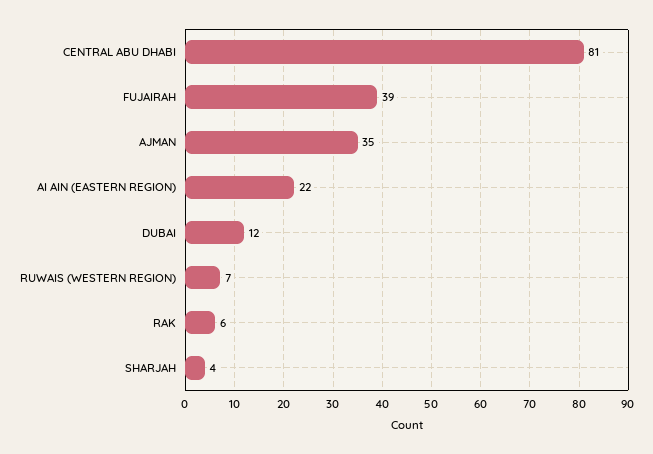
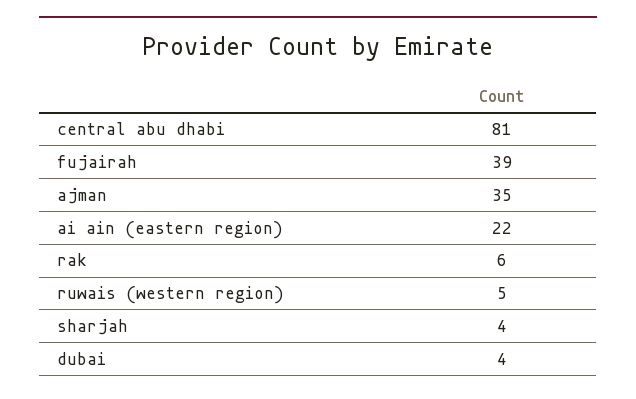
DUBAI: 12 -> 4
RUWAIS (WESTERN REGION): 7 -> 5

